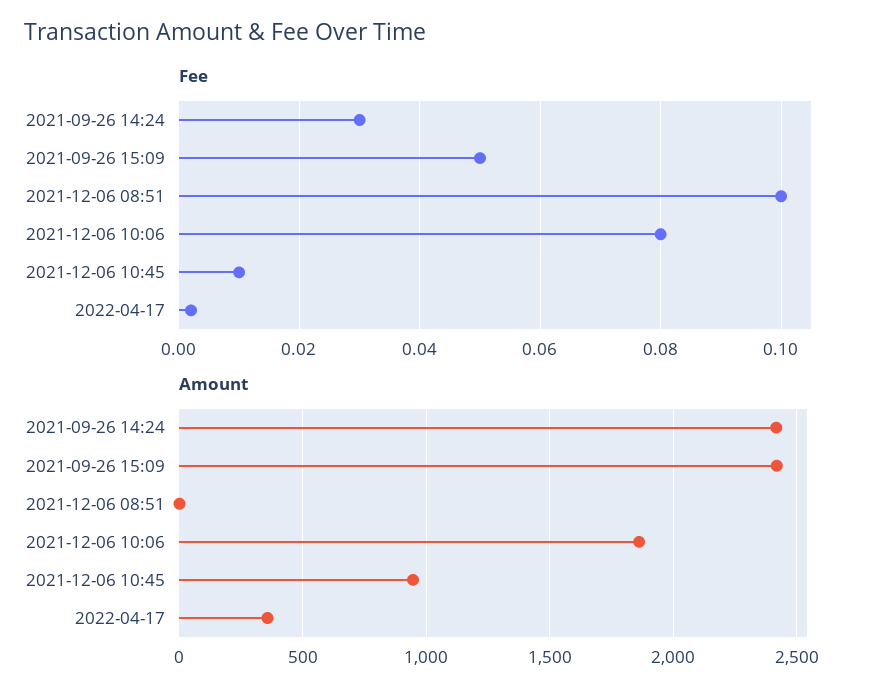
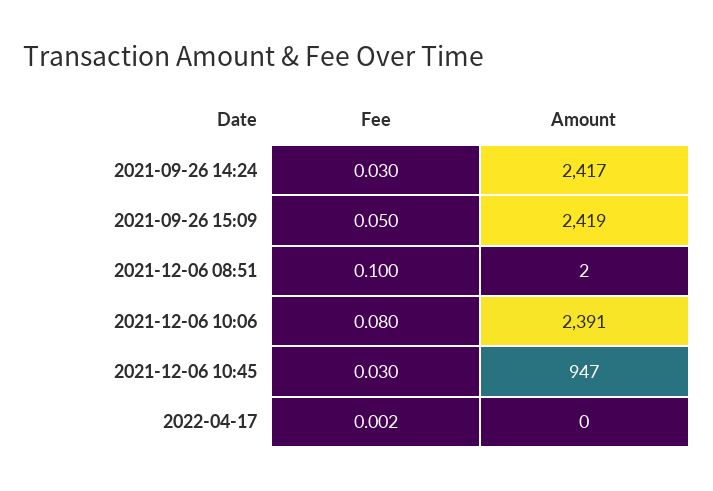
Fee, 2021-12-06 10:45: 0.01 -> 0.03
Amount, 2021-12-06 10:06: 1850 -> 2391
Amount, 2022-04-17: 350 -> 0

